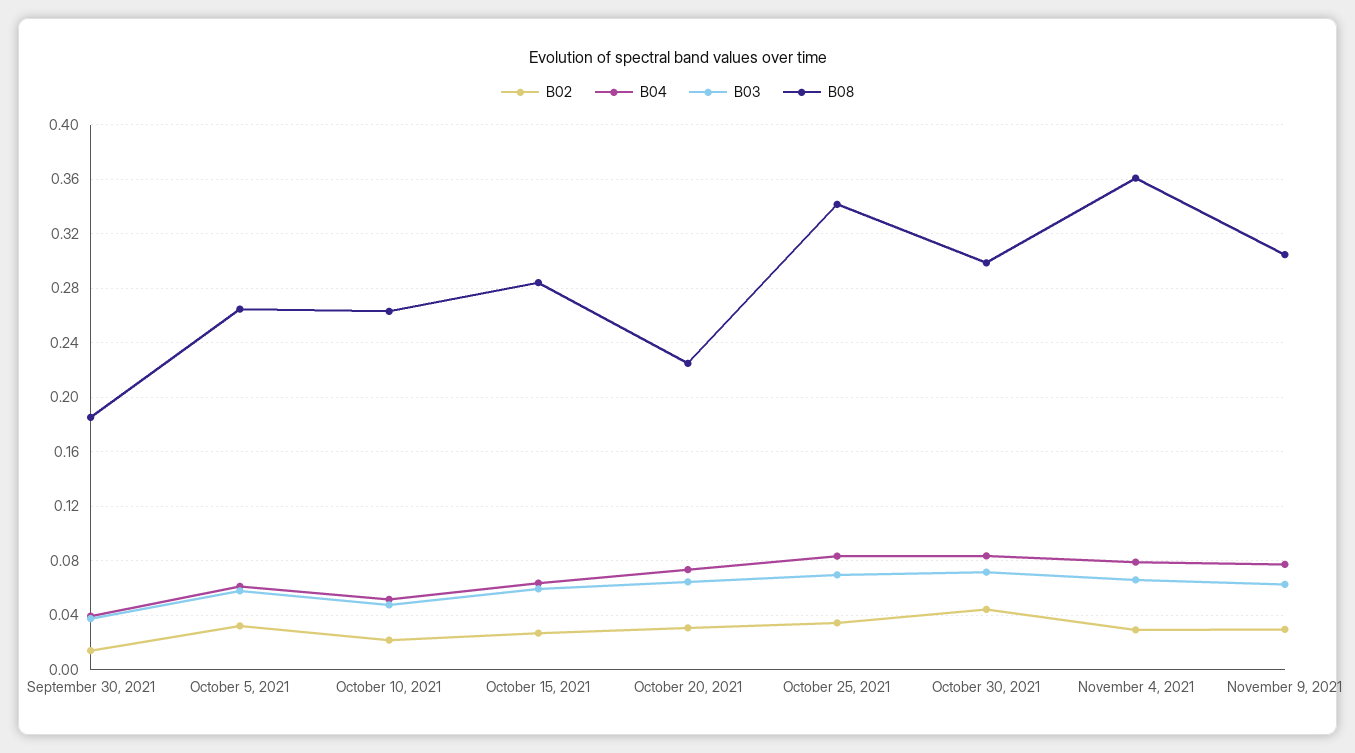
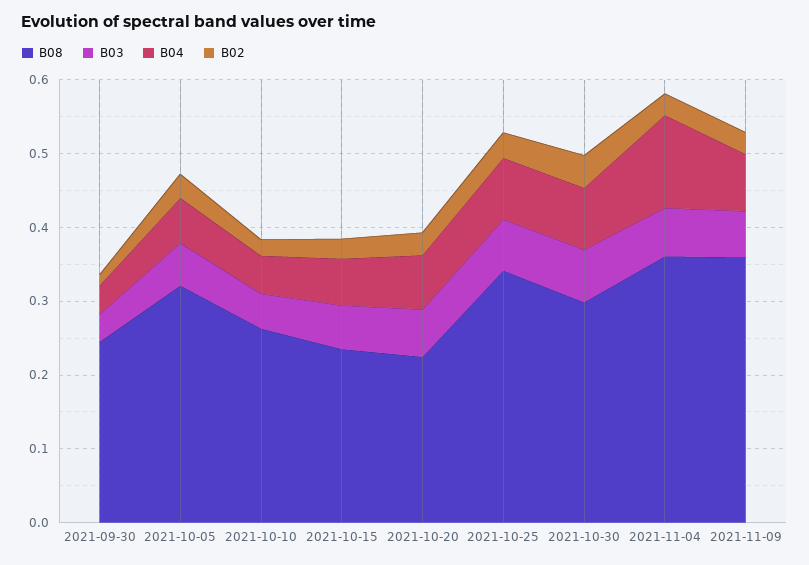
B08, September 30, 2021: 0.185 -> 0.24
B08, October 5, 2021: 0.265 -> 0.32
B08, October 15, 2021: 0.285 -> 0.24
B04, November 4, 2021: 0.08 -> 0.12
B08, November 9, 2021: 0.305 -> 0.36

